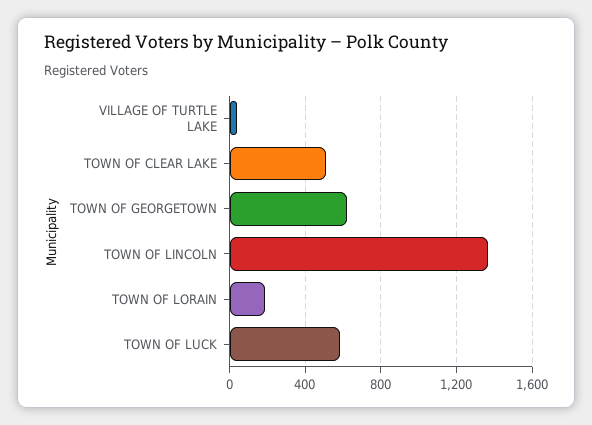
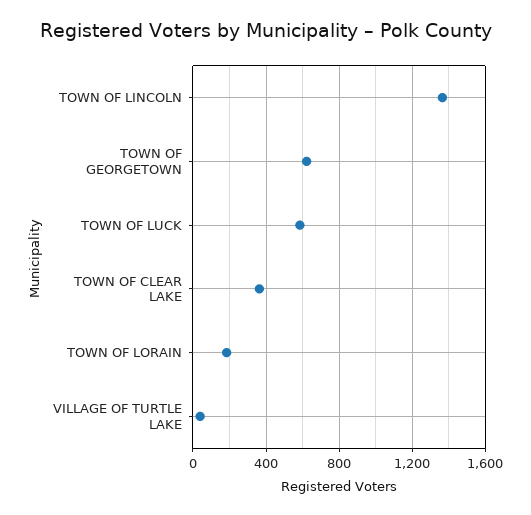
TOWN OF CLEAR LAKE: 500 -> 350

